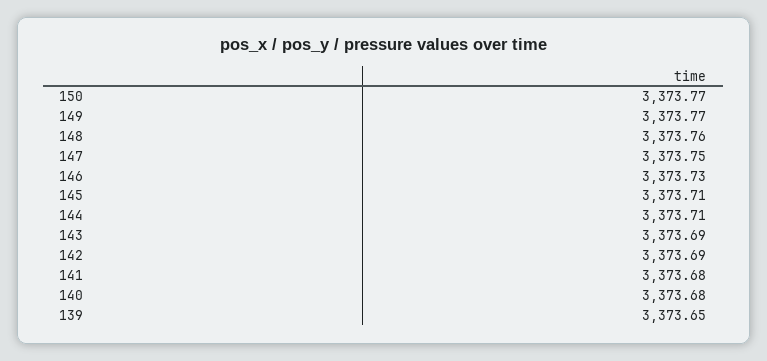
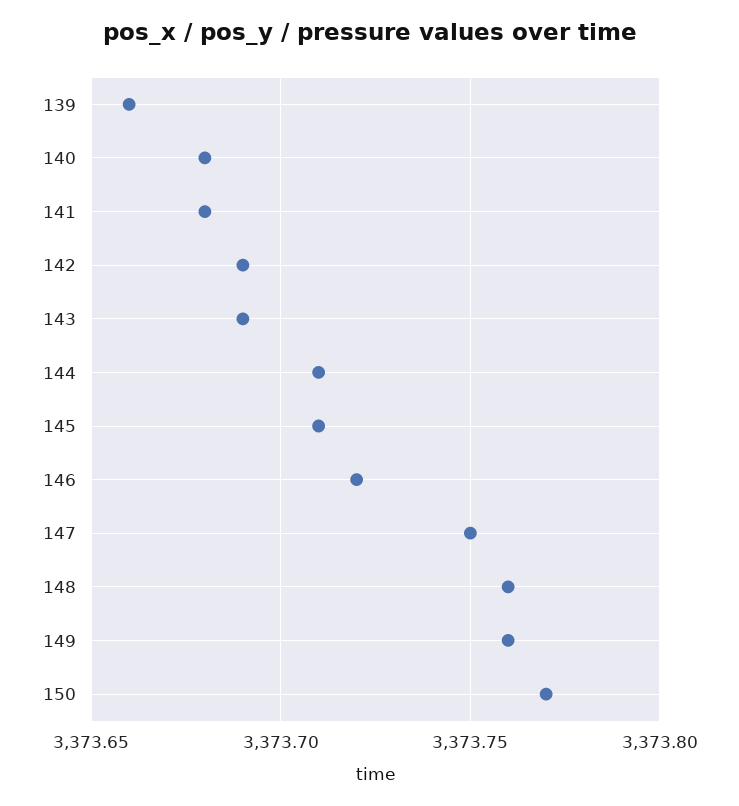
149: 3373.77 -> 3373.76
146: 3373.73 -> 3373.72
139: 3373.65 -> 3373.66

